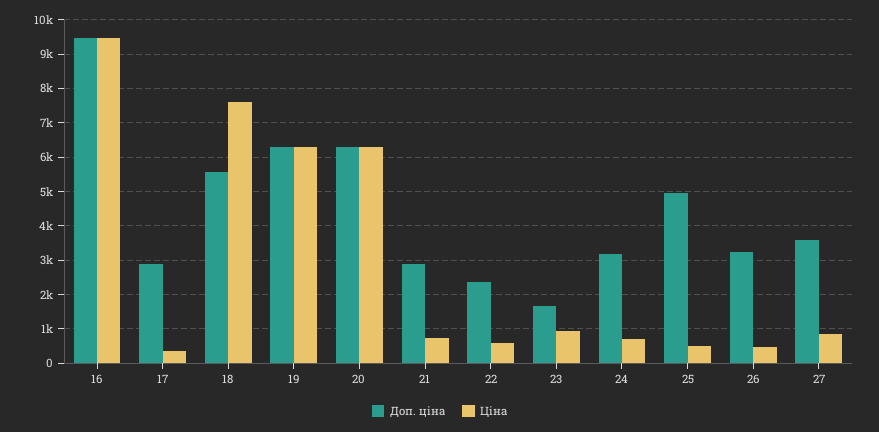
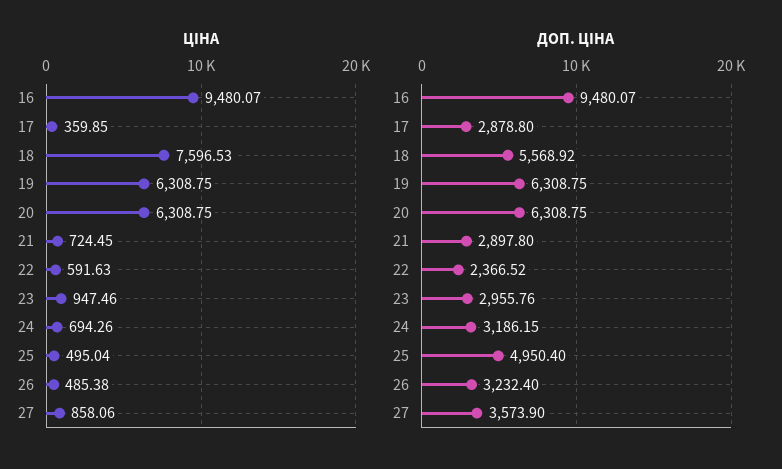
Доп. ціна, 23: 1600 -> 2955.76

